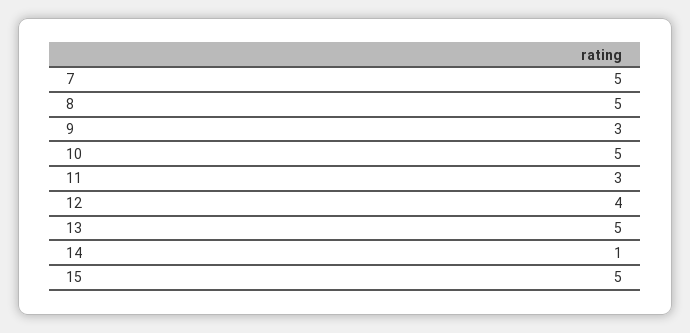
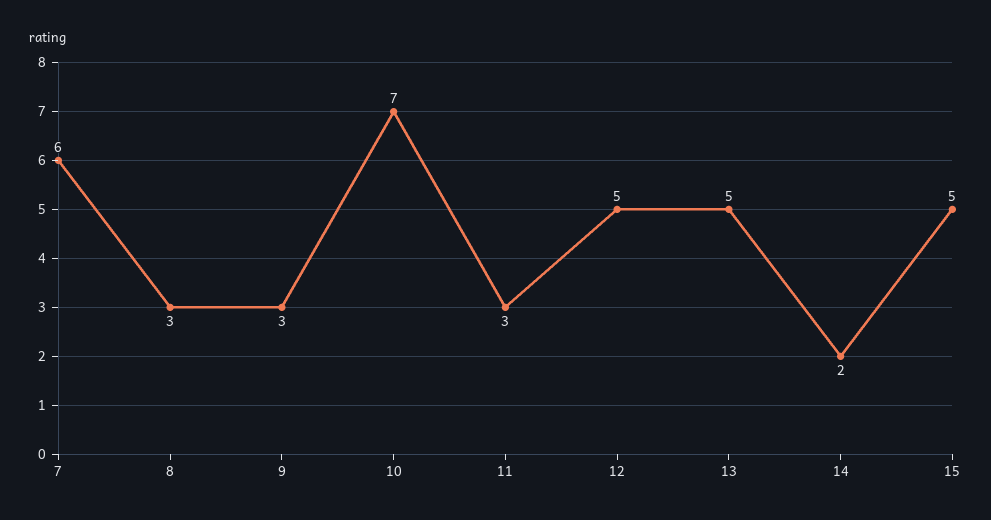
7: 5 -> 6
8: 5 -> 3
10: 5 -> 7
12: 4 -> 5
14: 1 -> 2

